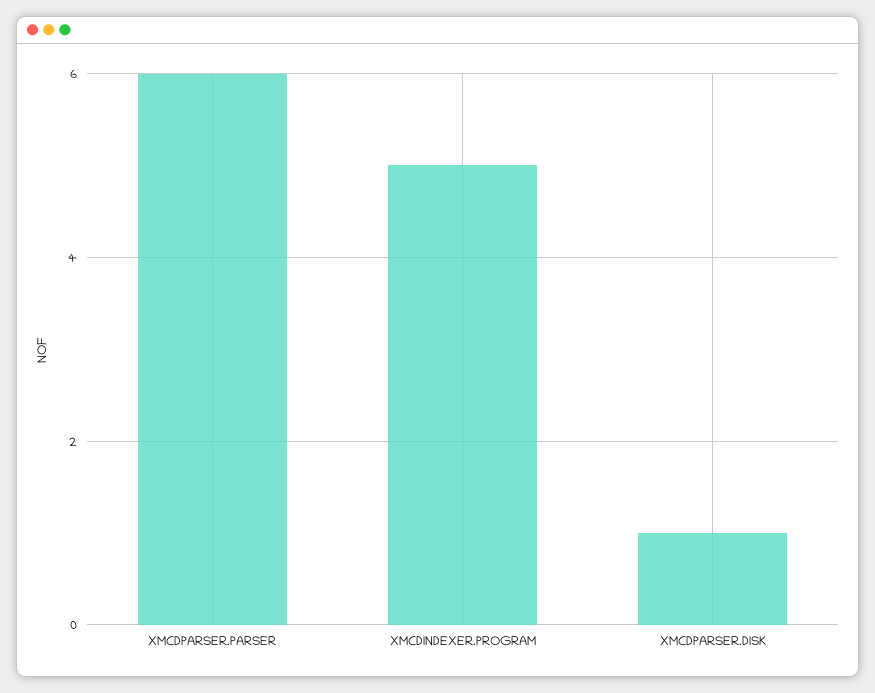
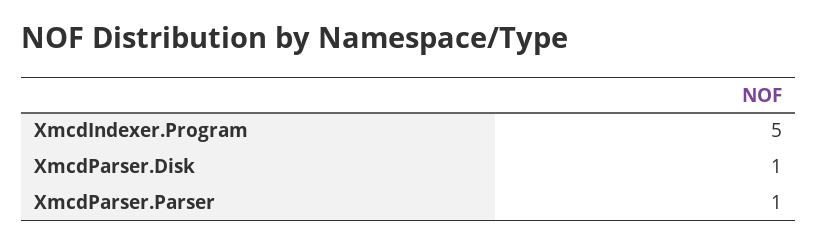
XMCDPARSER.PARSER: 6 -> 1

